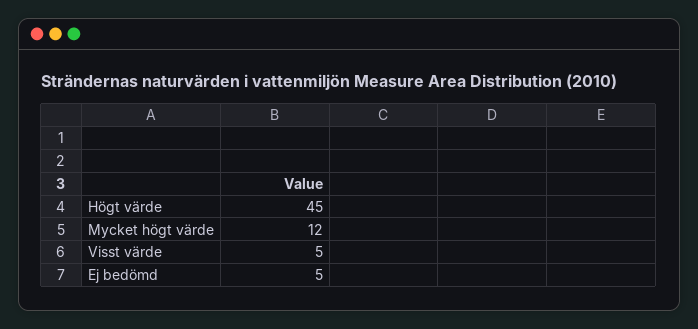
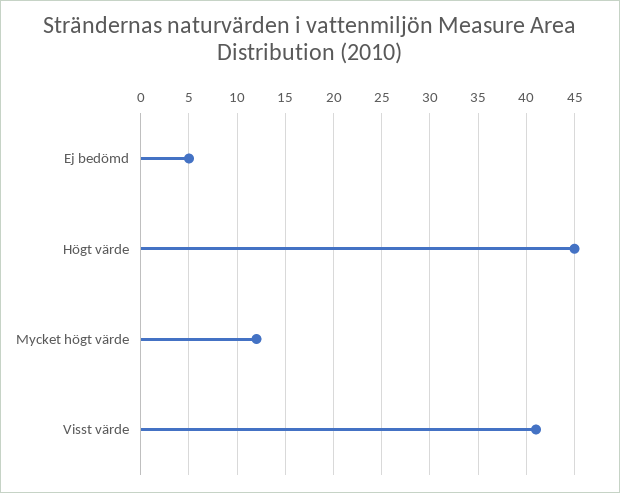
Visst värde: 5 -> 41

